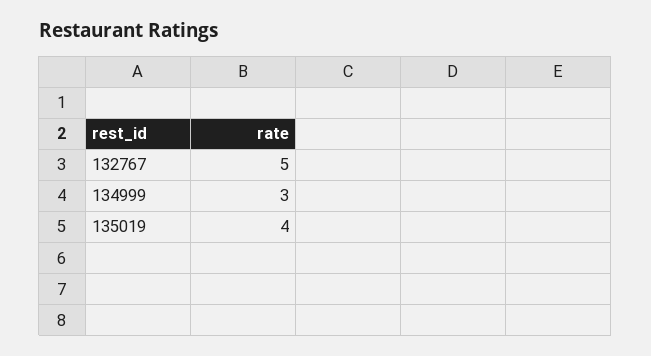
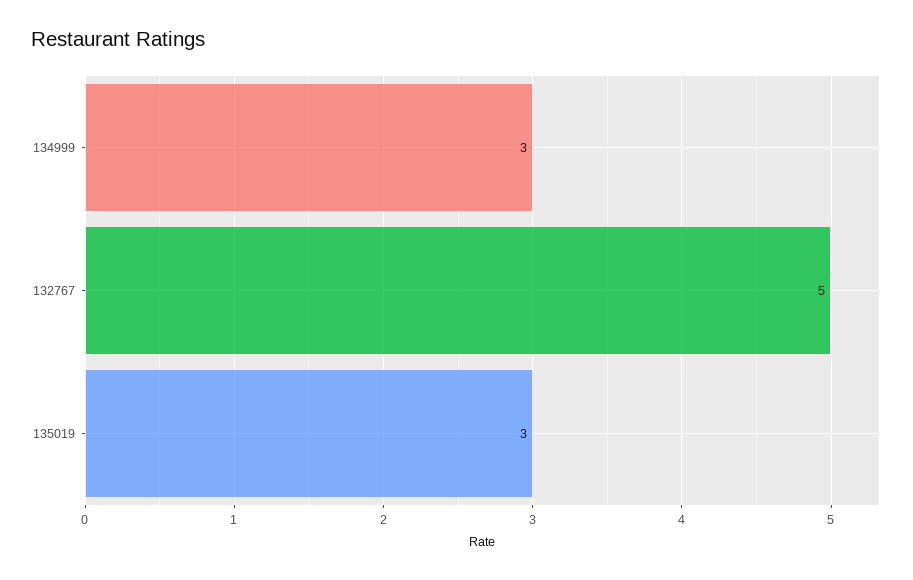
135019: 4 -> 3

